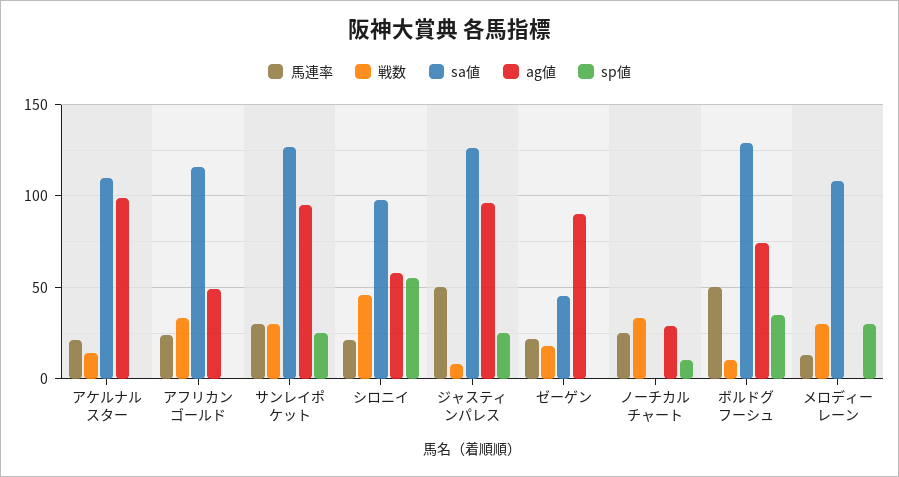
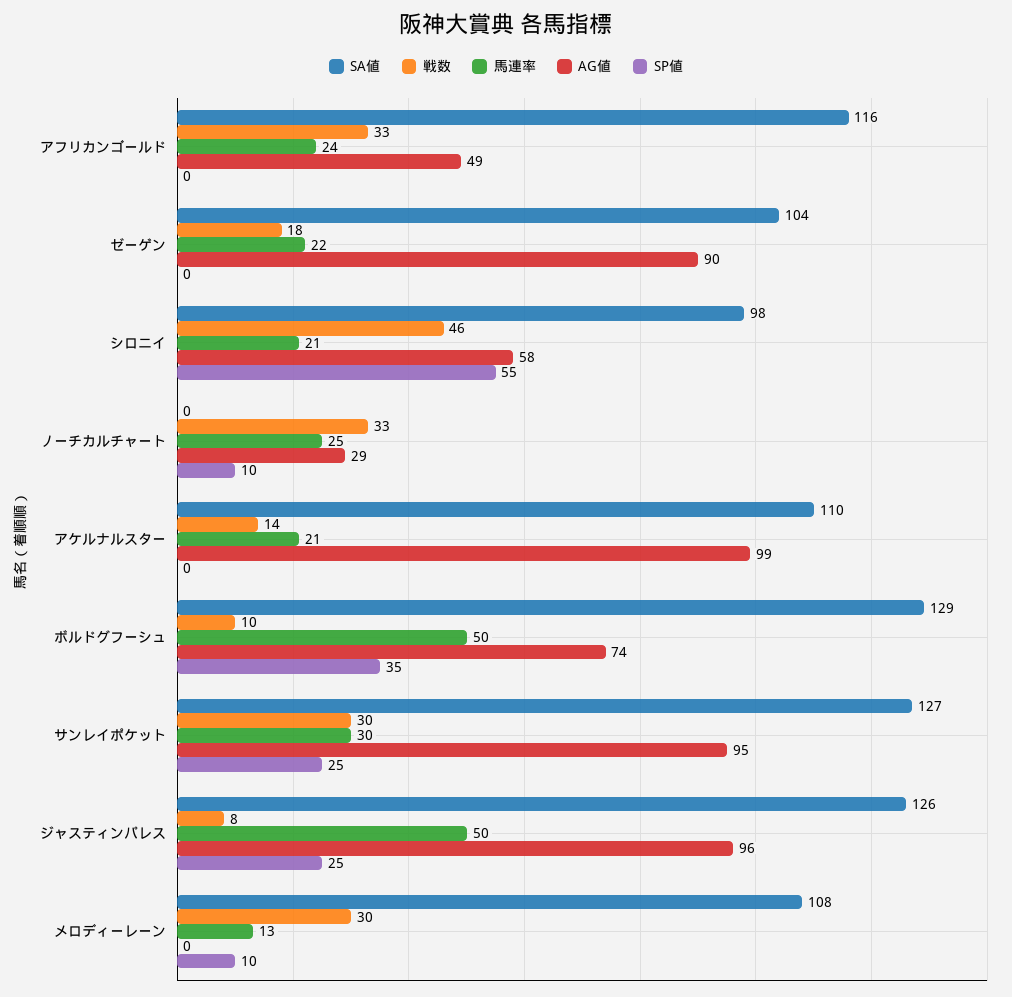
sa値, ゼーゲン: 45 -> 104
sp値, メロディーレーン: 30 -> 10

